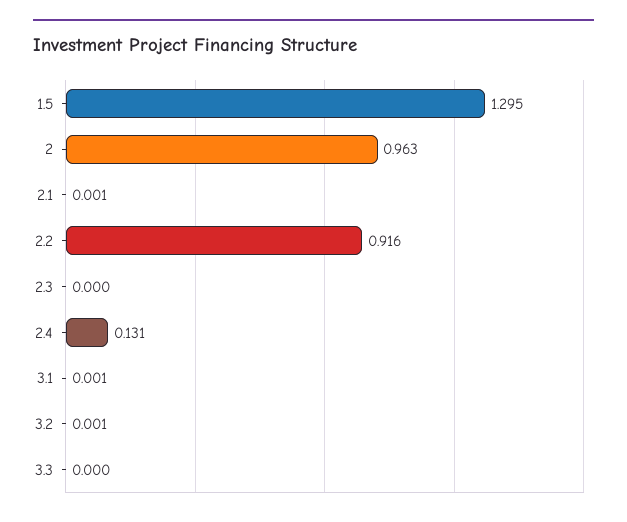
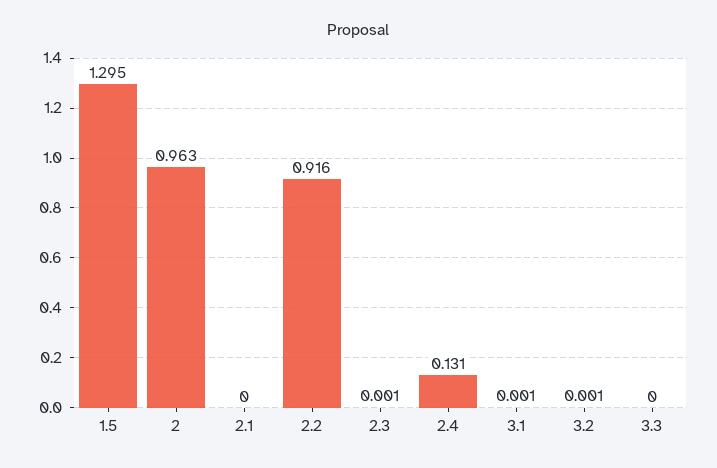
2.1: 0.001 -> 0
2.3: 0 -> 0.001

